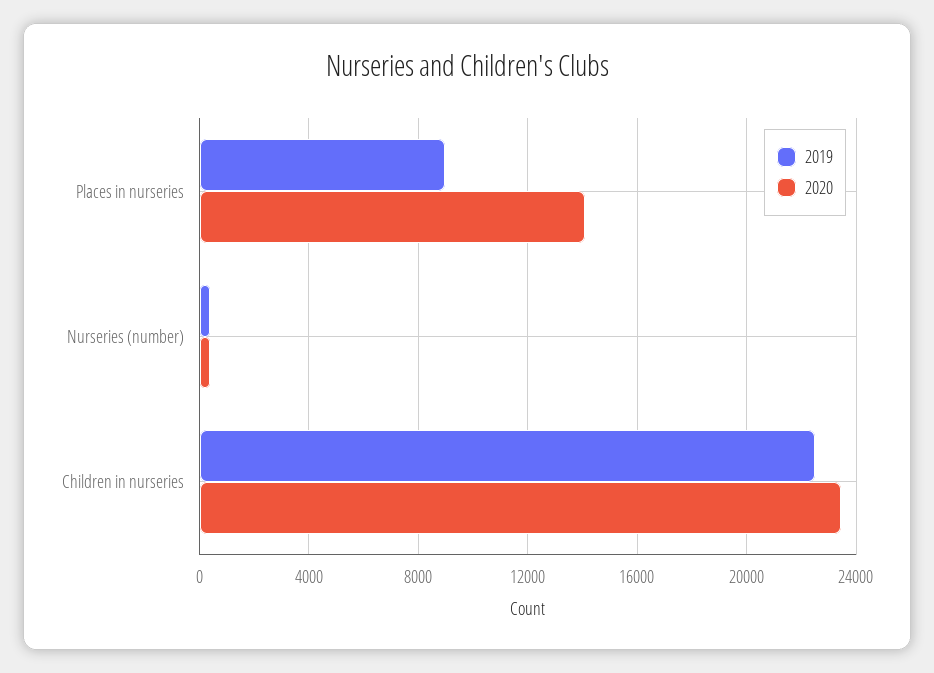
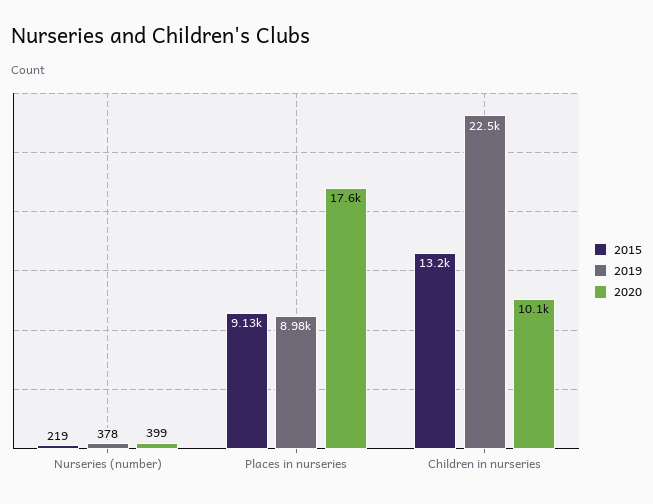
2020, Places in nurseries: 14000 -> 17600
2020, Children in nurseries: 23500 -> 10100
2015, Nurseries (number): none -> 219
2015, Places in nurseries: none -> 9130
2015, Children in nurseries: none -> 13200

